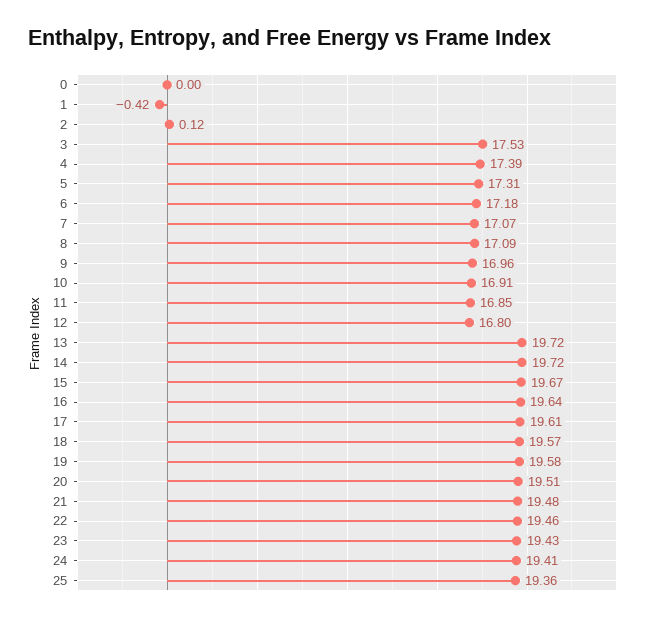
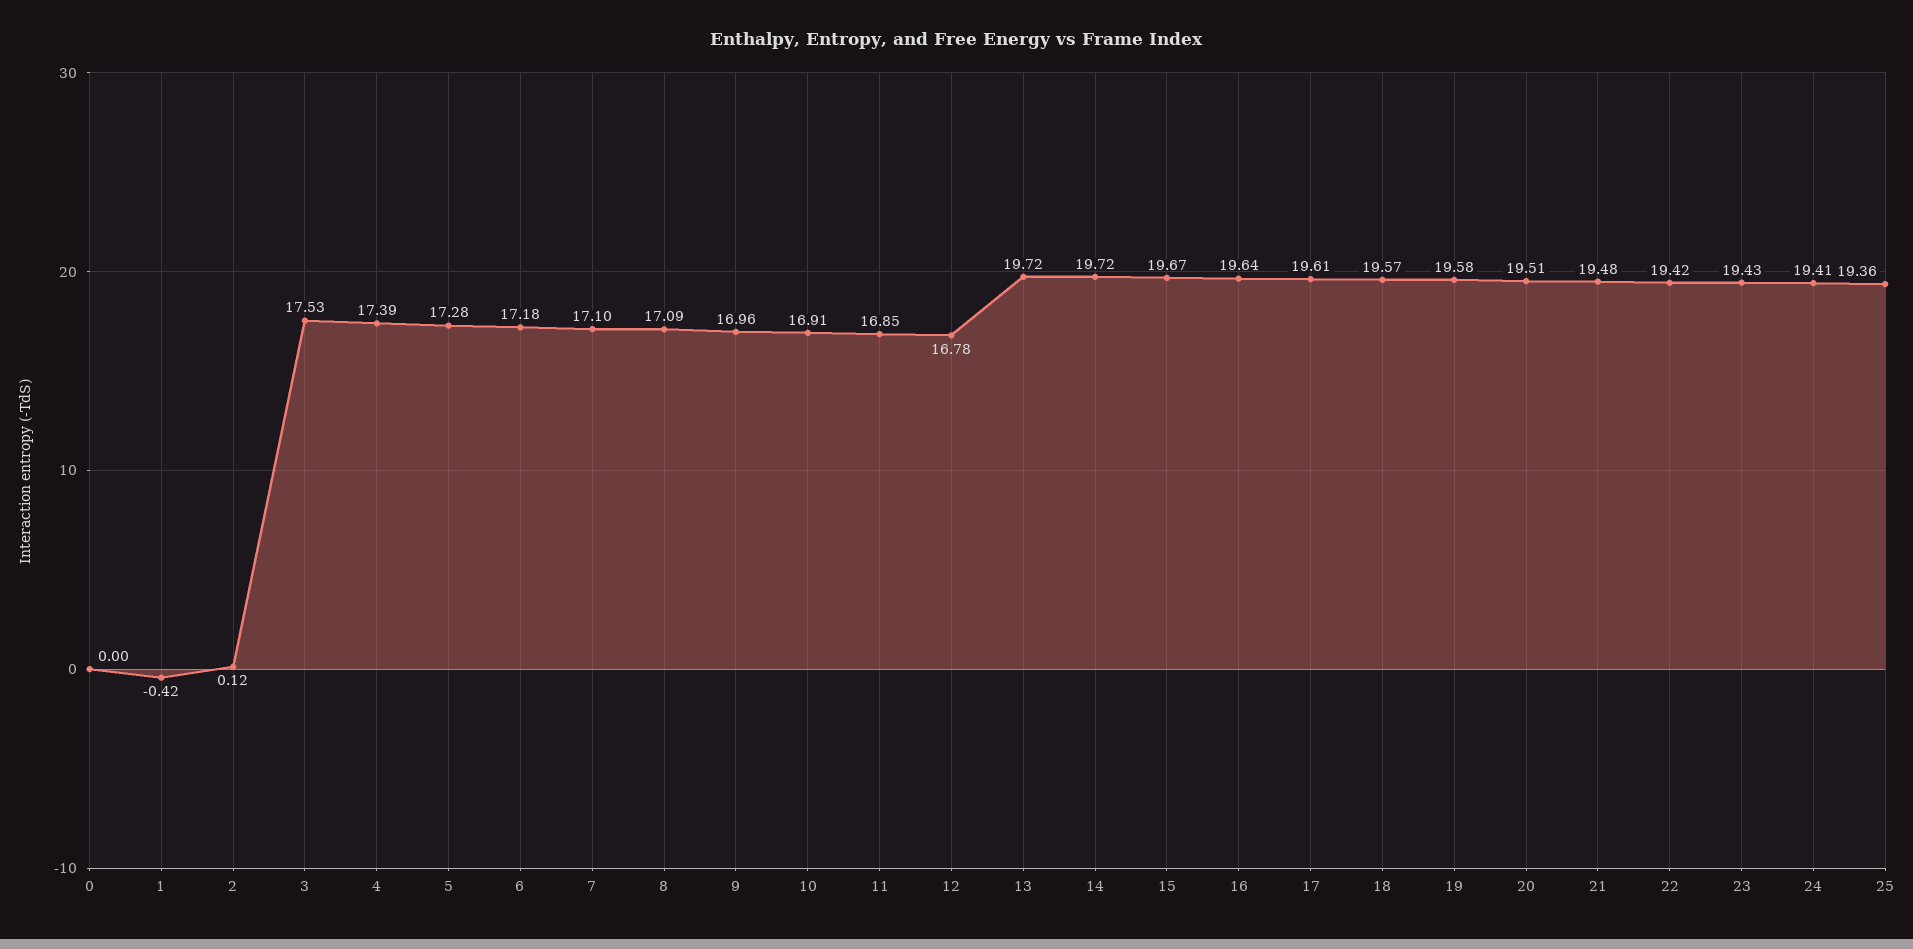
5: 17.31 -> 17.28
7: 17.07 -> 17.1
12: 16.8 -> 16.78
22: 19.46 -> 19.42

